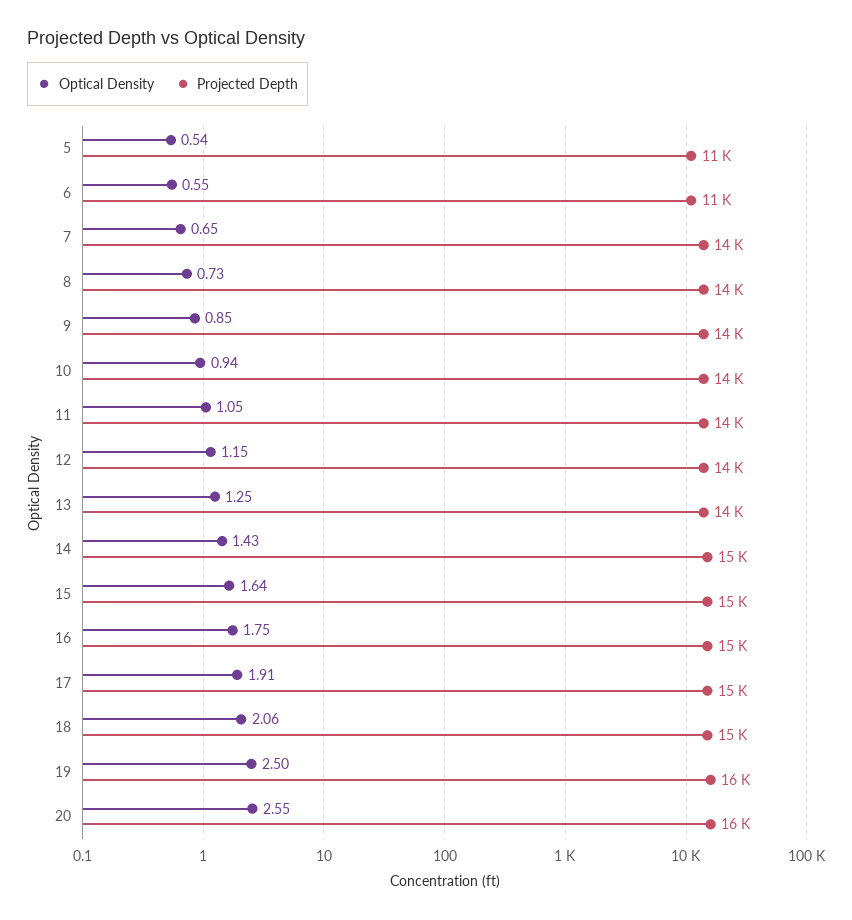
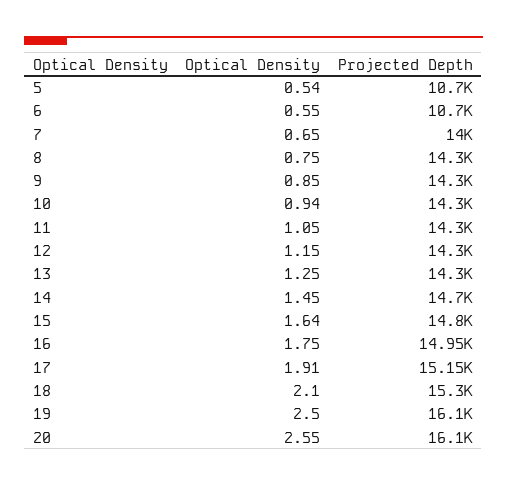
Optical Density, 8: 0.73 -> 0.75
Optical Density, 14: 1.43 -> 1.45
Optical Density, 18: 2.06 -> 2.1

